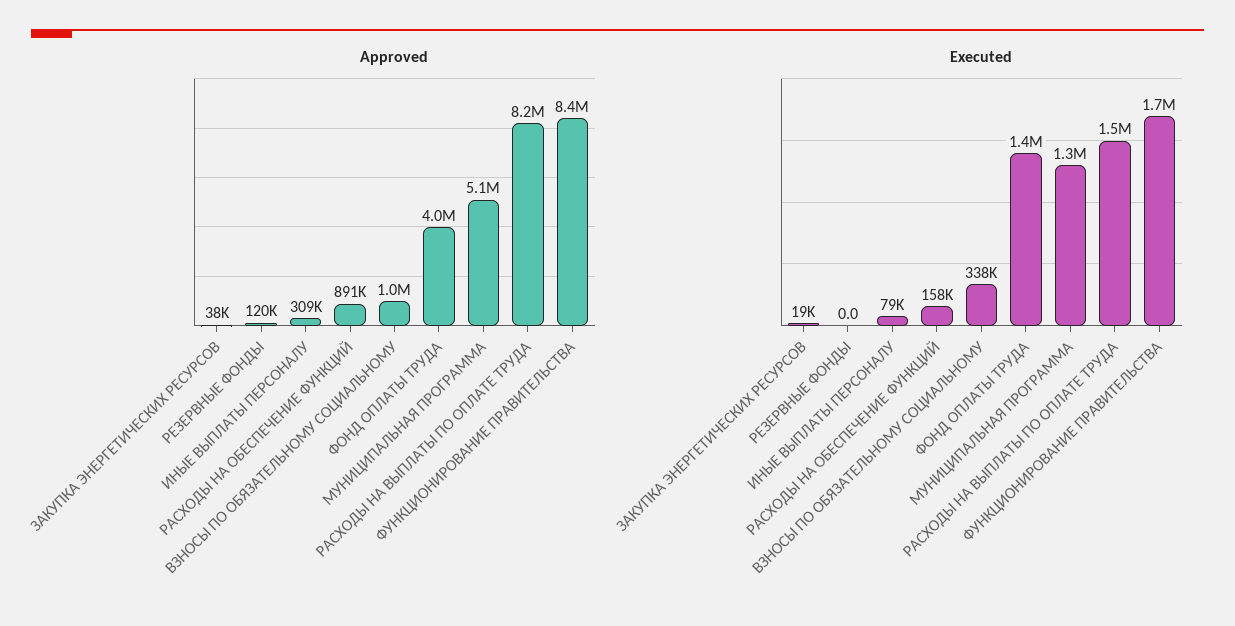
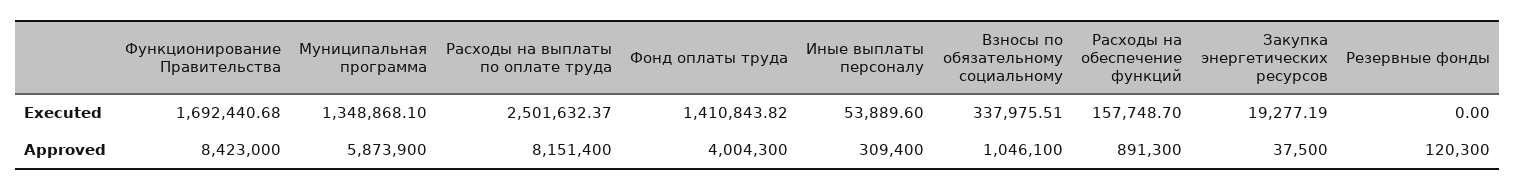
Approved, МУНИЦИПАЛЬНАЯ ПРОГРАММА: 5100000 -> 5873900
Executed, ИНЫЕ ВЫПЛАТЫ ПЕРСОНАЛУ: 79000 -> 53889.6
Executed, РАСХОДЫ НА ВЫПЛАТЫ ПО ОПЛАТЕ ТРУДА: 1500000 -> 2501632.37

